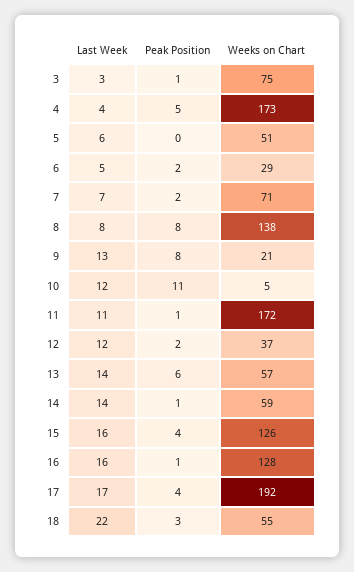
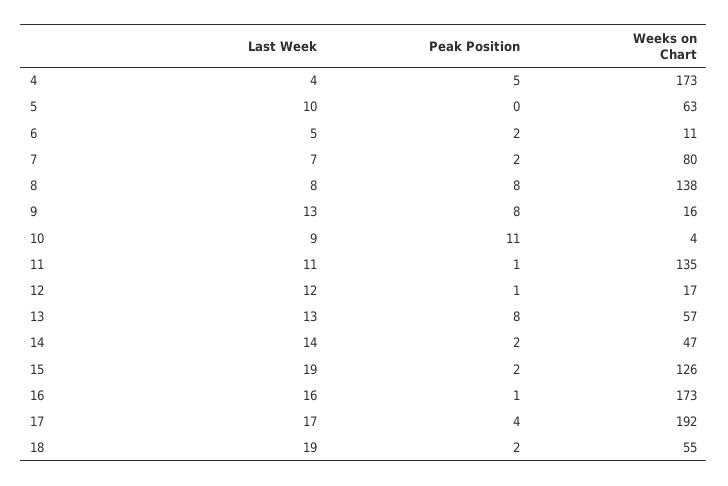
Last Week, 3: 3 -> none
Peak Position, 3: 1 -> none
Weeks on Chart, 3: 75 -> none
Last Week, 5: 6 -> 10
Weeks on Chart, 5: 51 -> 63
Weeks on Chart, 6: 29 -> 11
Weeks on Chart, 7: 71 -> 80
Weeks on Chart, 9: 21 -> 16
Last Week, 10: 12 -> 9
Weeks on Chart, 10: 5 -> 4
Weeks on Chart, 11: 172 -> 135
Peak Position, 12: 2 -> 1
Weeks on Chart, 12: 37 -> 17
Last Week, 13: 14 -> 13
Peak Position, 13: 6 -> 8
Peak Position, 14: 1 -> 2
Weeks on Chart, 14: 59 -> 47
Last Week, 15: 16 -> 19
Peak Position, 15: 4 -> 2
Weeks on Chart, 16: 128 -> 173
Last Week, 18: 22 -> 19
Peak Position, 18: 3 -> 2

